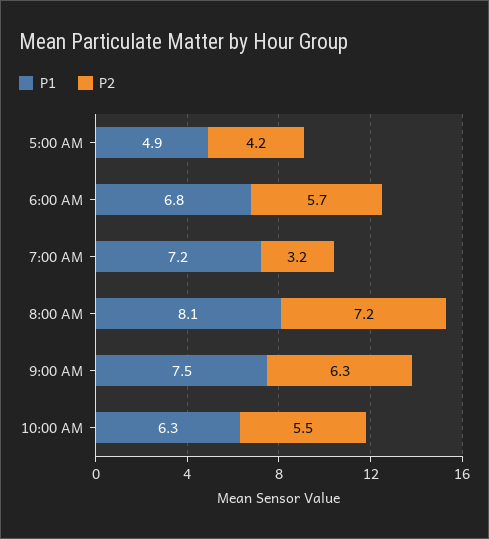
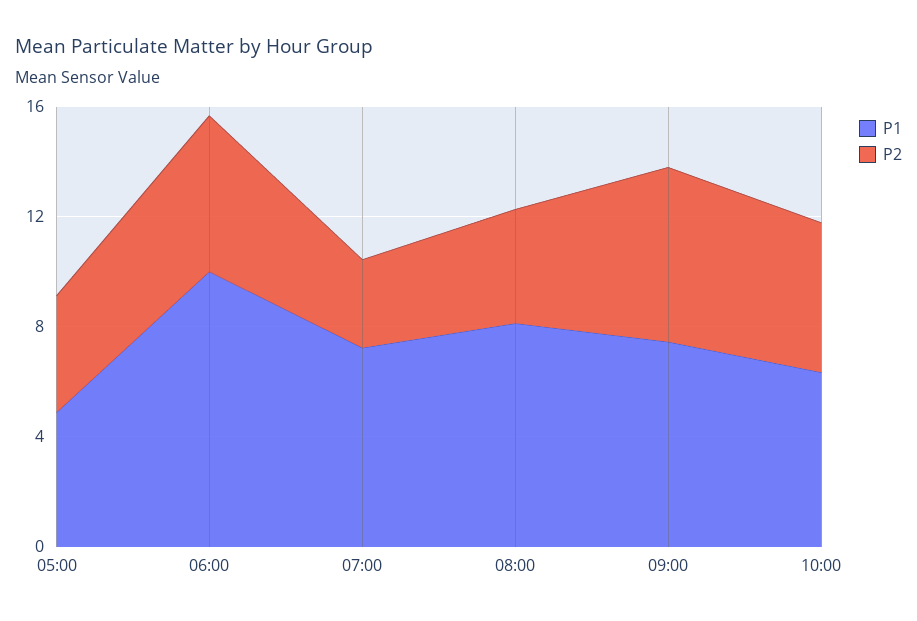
P1, 6:00 AM: 6.8 -> 10
P2, 8:00 AM: 7.2 -> 4

